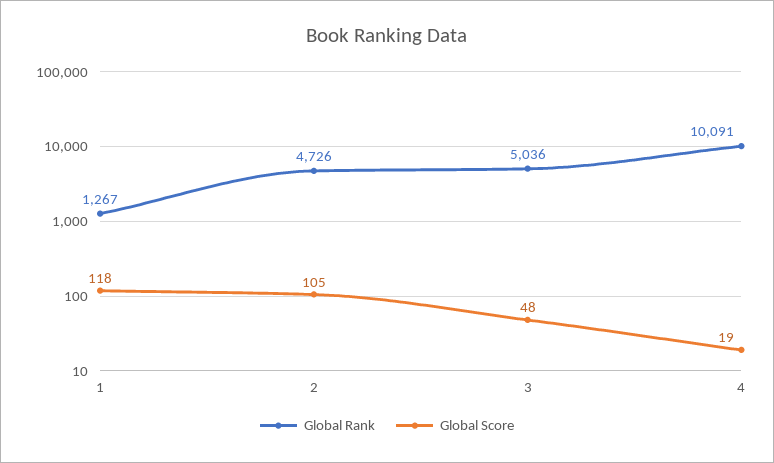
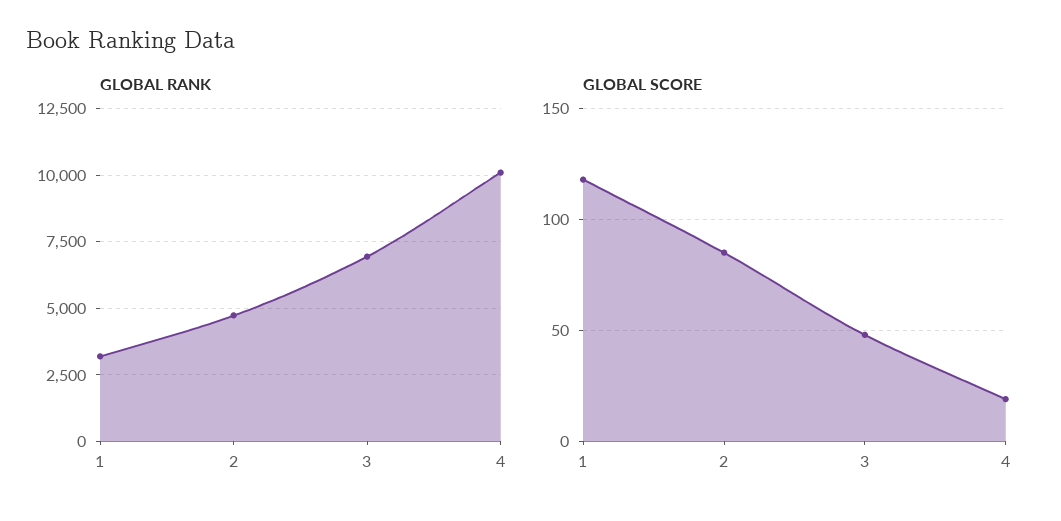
Global Rank, 1: 1267 -> 3250
Global Score, 2: 105 -> 85
Global Rank, 3: 5036 -> 7000

